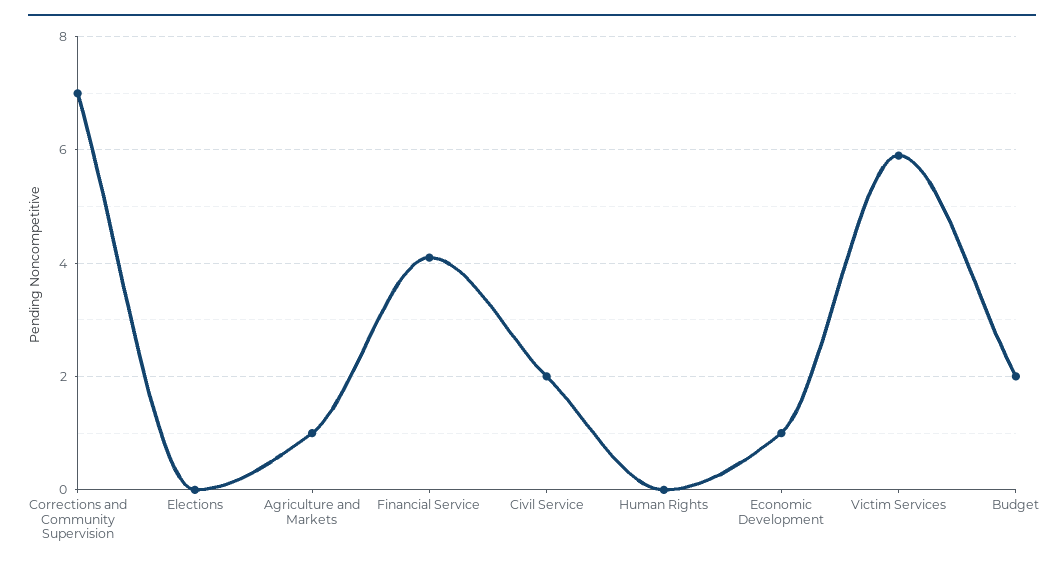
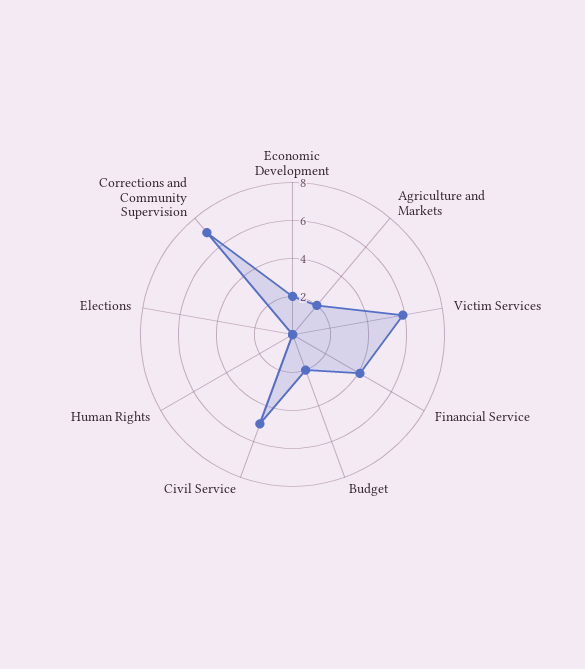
Agriculture and Markets: 1 -> 2
Civil Service: 2 -> 5
Economic Development: 1 -> 2

